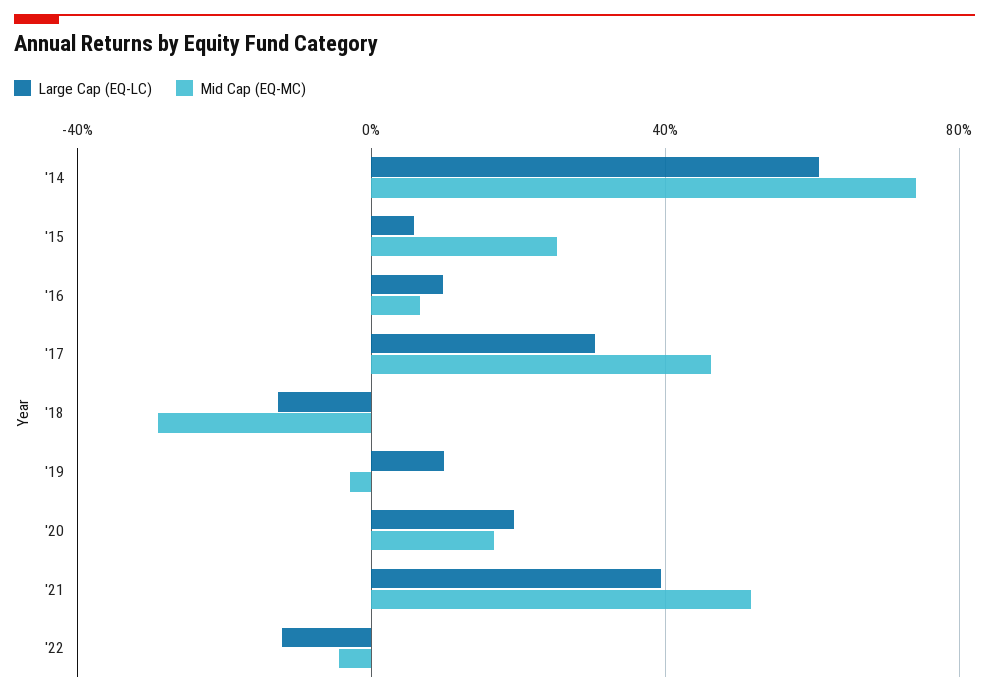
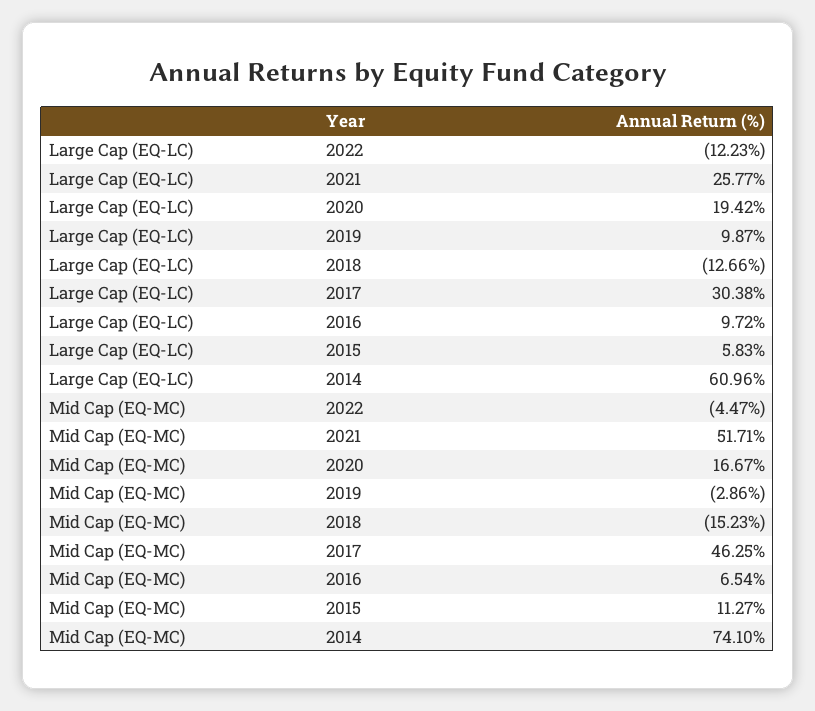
Mid Cap (EQ-MC), '15: 25 -> 11.27
Mid Cap (EQ-MC), '18: -30 -> -15.23
Large Cap (EQ-LC), '21: 40 -> 25.77

